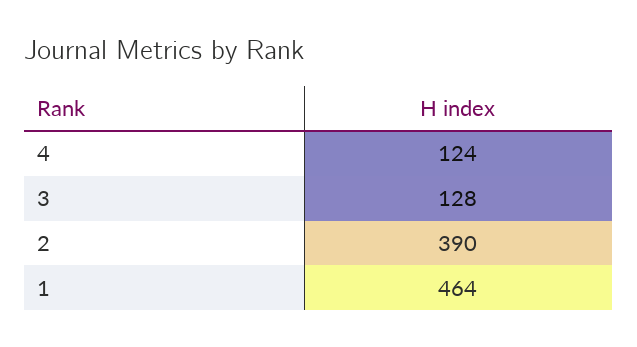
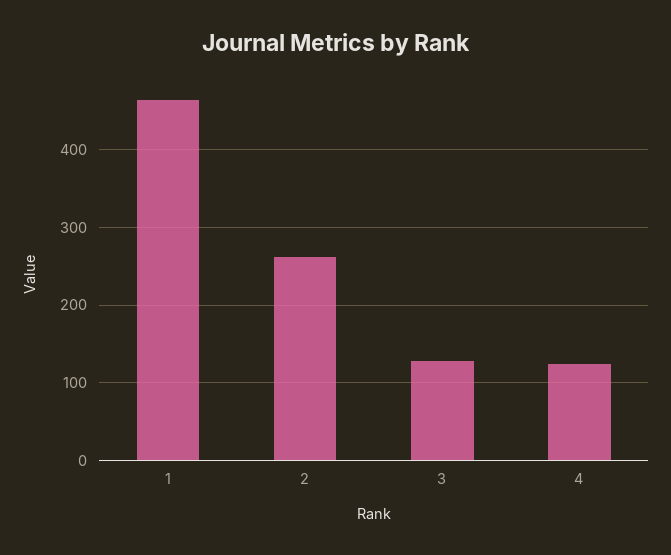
2: 390 -> 260

